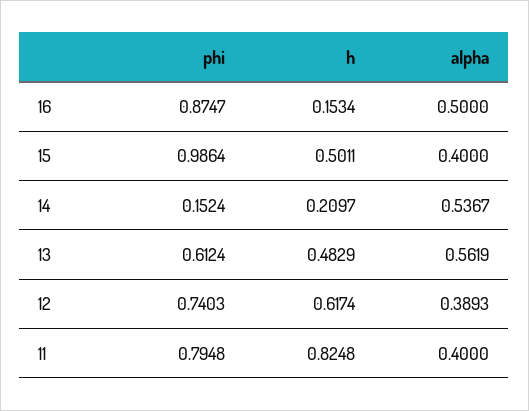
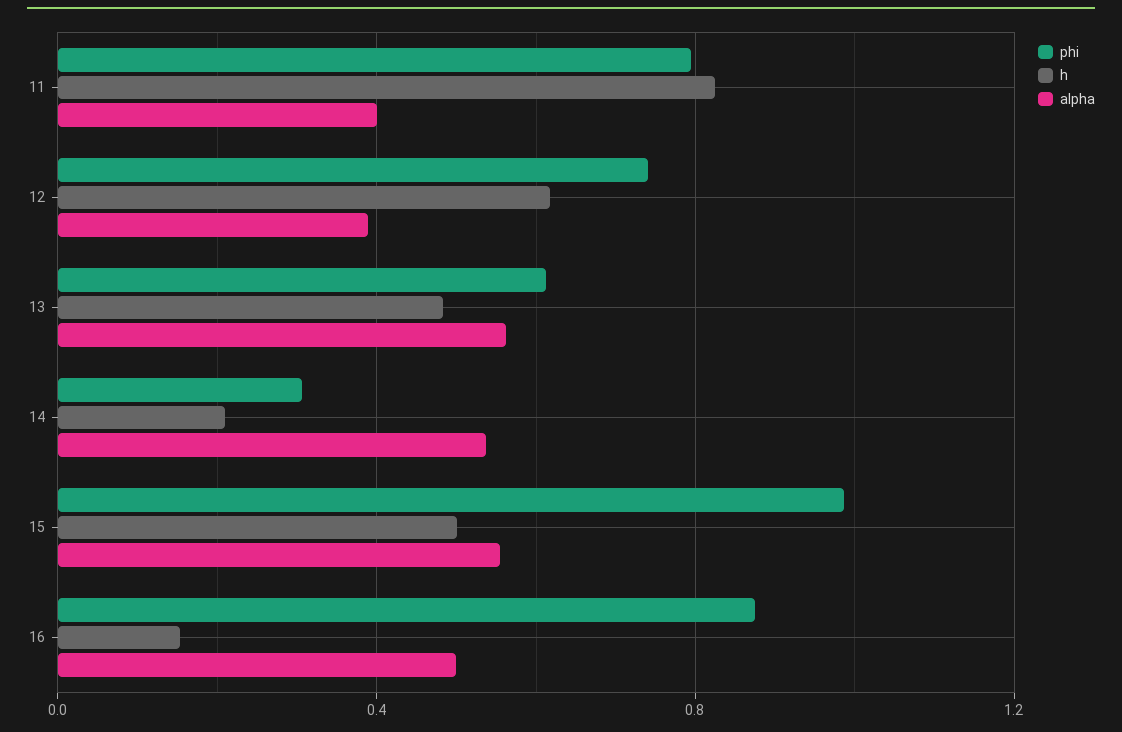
alpha, 15: 0.4 -> 0.55
phi, 14: 0.1524 -> 0.3

